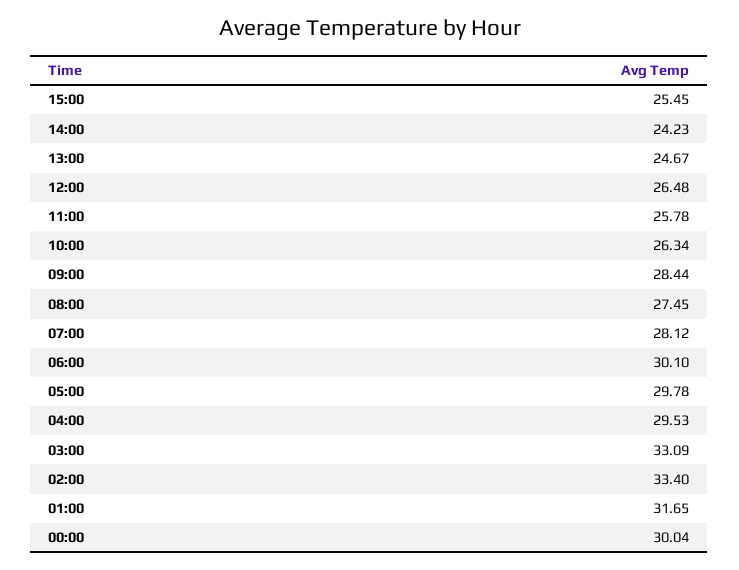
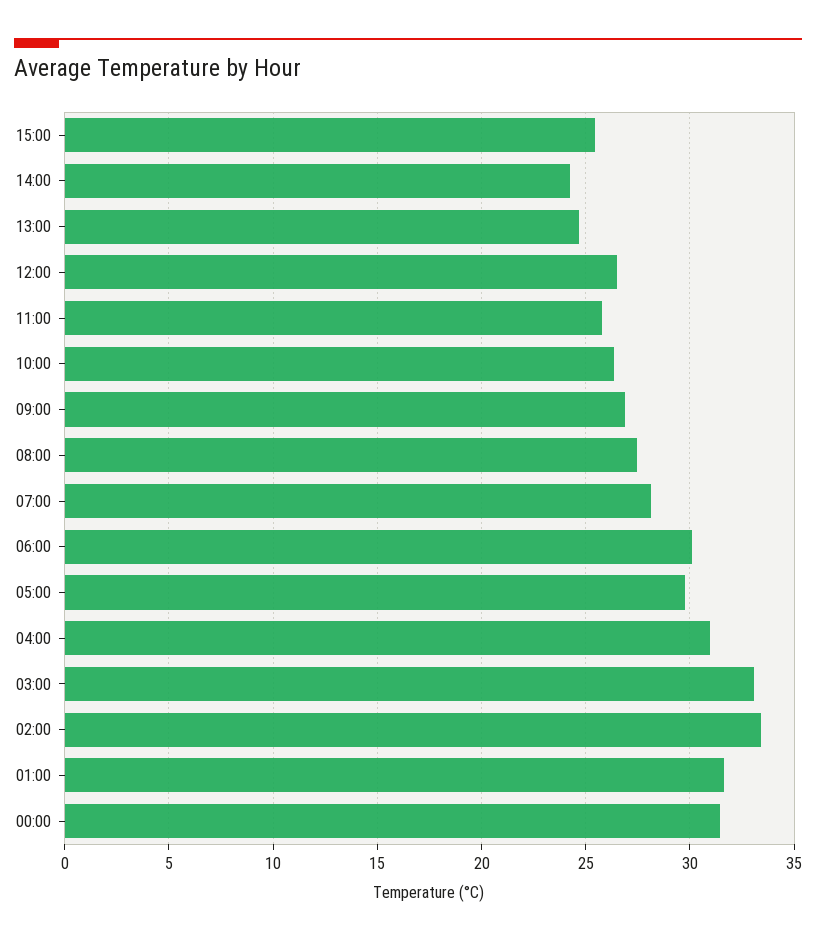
09:00: 28.44 -> 27
04:00: 29.53 -> 31
00:00: 30.04 -> 31.5

